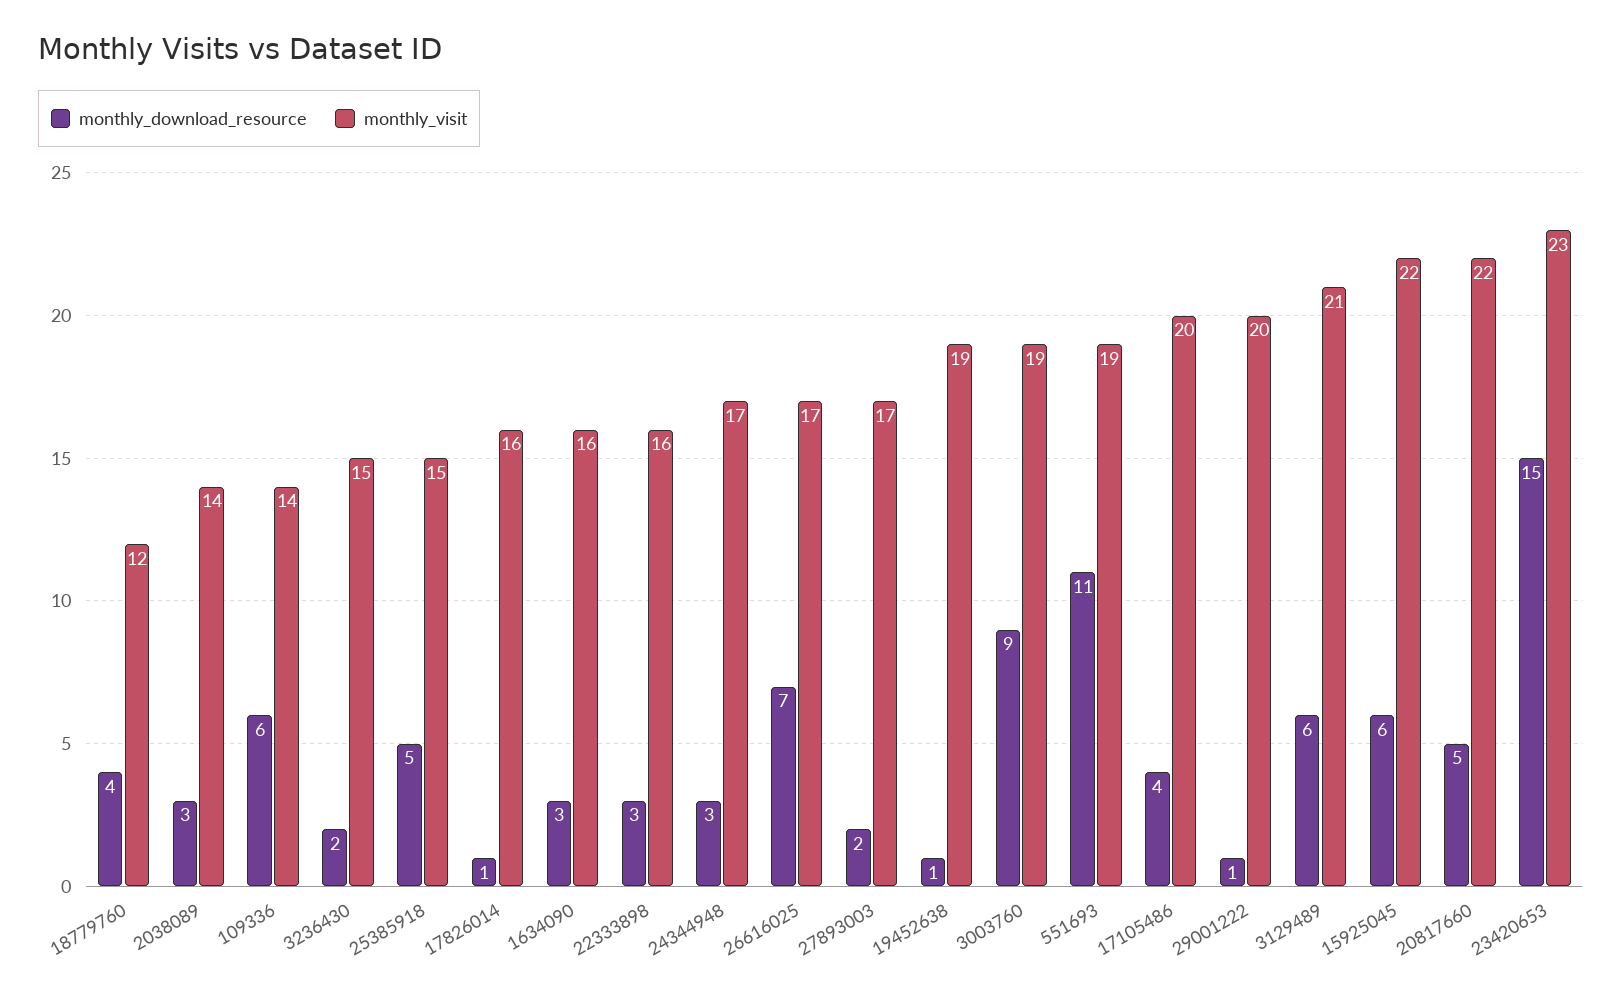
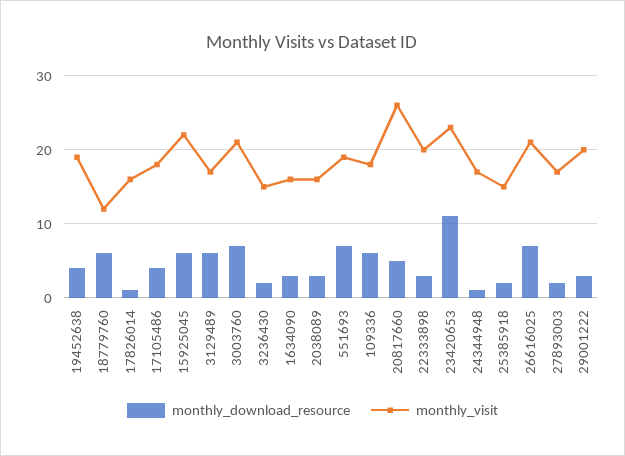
monthly_download_resource, 18779760: 4 -> 6
monthly_visit, 2038089: 14 -> 16
monthly_visit, 109336: 14 -> 18
monthly_download_resource, 25385918: 5 -> 2
monthly_visit, 22333898: 16 -> 20
monthly_download_resource, 24344948: 3 -> 1
monthly_visit, 26616025: 17 -> 21
monthly_download_resource, 19452638: 1 -> 4
monthly_download_resource, 3003760: 9 -> 7
monthly_visit, 3003760: 19 -> 21
monthly_download_resource, 551693: 11 -> 7
monthly_visit, 17105486: 20 -> 18
monthly_download_resource, 29001222: 1 -> 3
monthly_visit, 3129489: 21 -> 17
monthly_visit, 20817660: 22 -> 26
monthly_download_resource, 23420653: 15 -> 11

